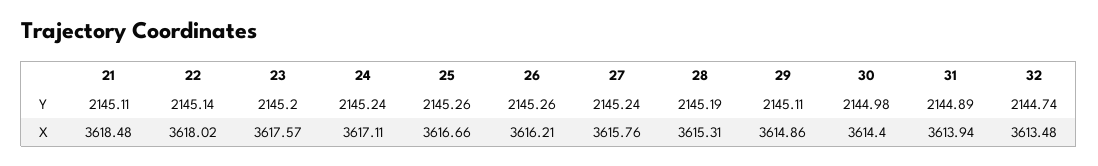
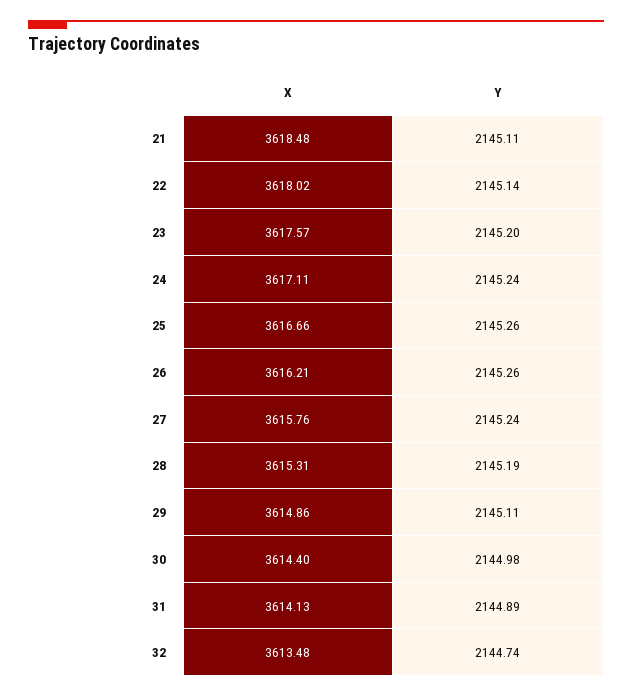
31, X: 3613.94 -> 3614.13

